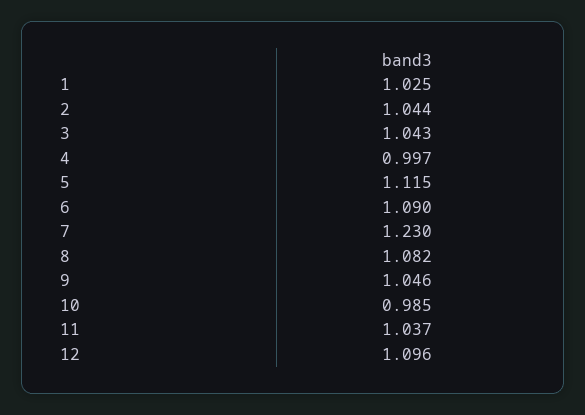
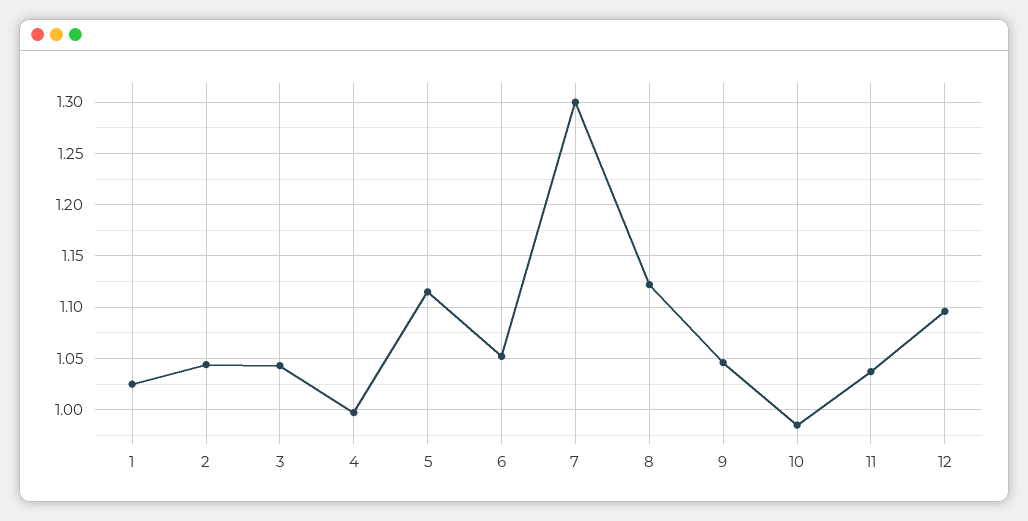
6: 1.09 -> 1.05
7: 1.23 -> 1.3
8: 1.082 -> 1.12

